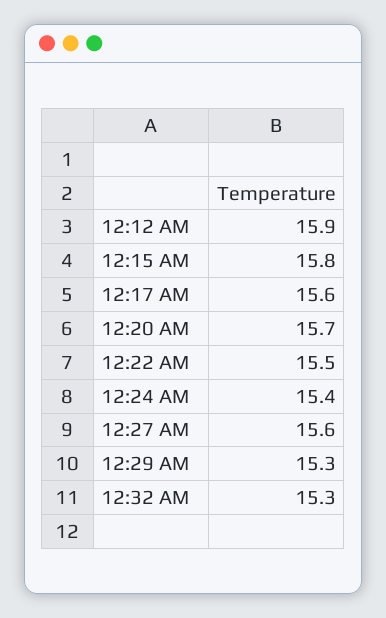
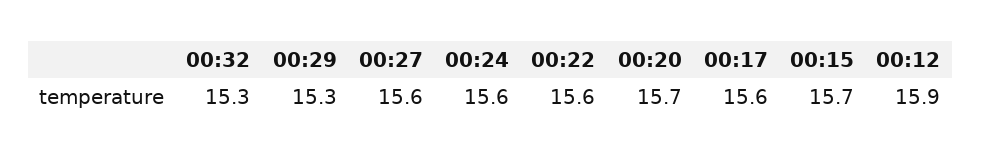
12:15 AM: 15.8 -> 15.7
12:22 AM: 15.5 -> 15.6
12:24 AM: 15.4 -> 15.6

